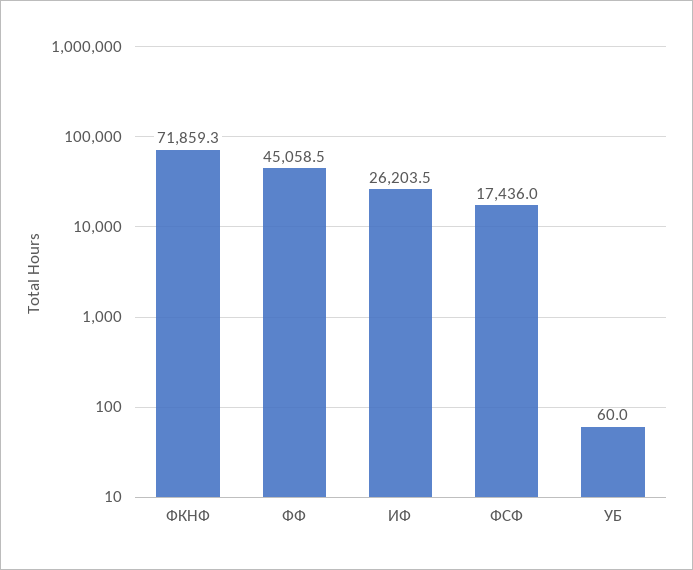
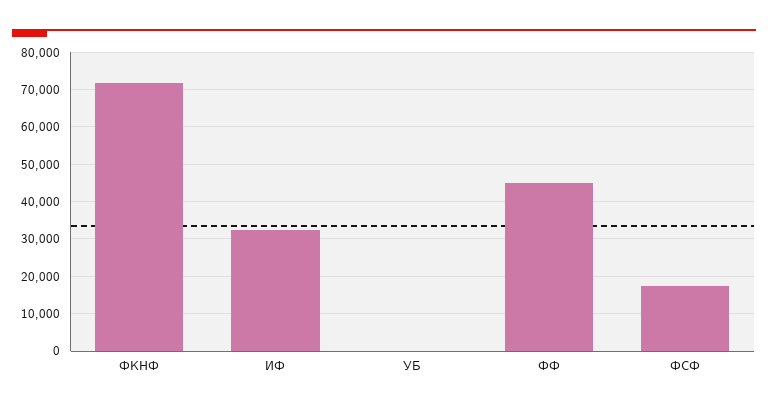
ИФ: 26203.5 -> 32000

